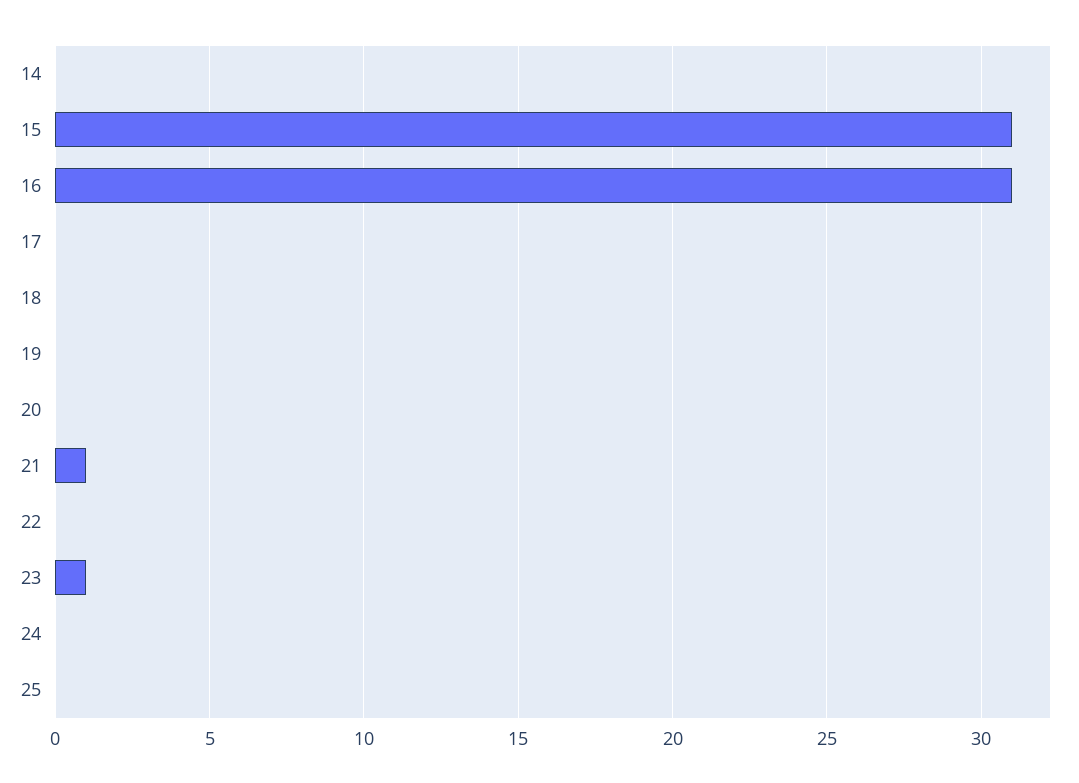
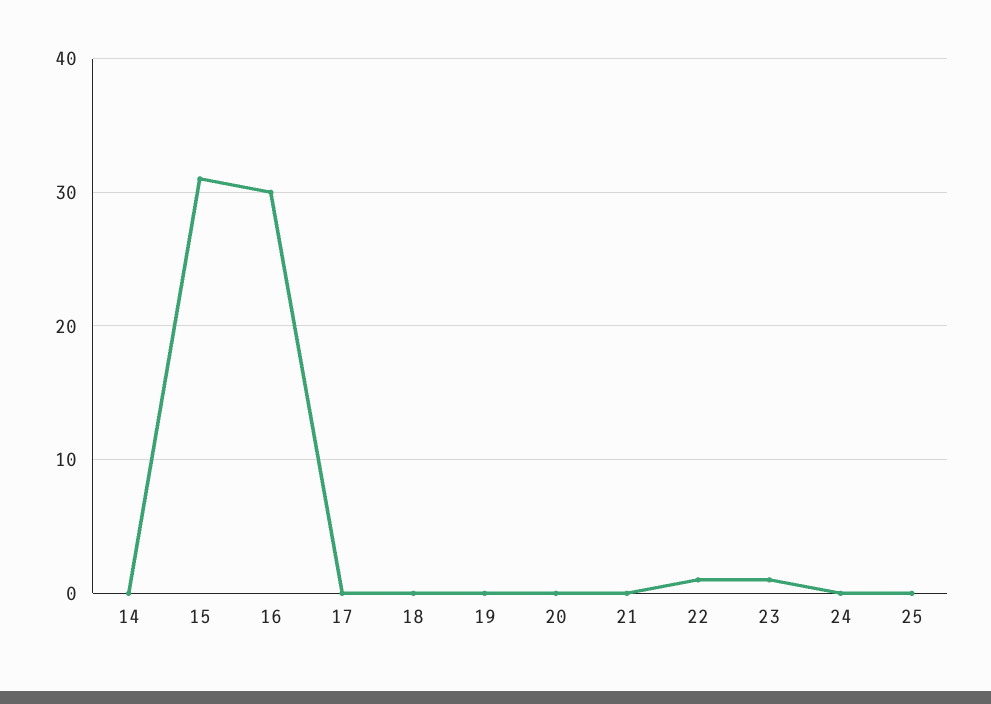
16: 31 -> 30
21: 1 -> 0
22: 0 -> 1

